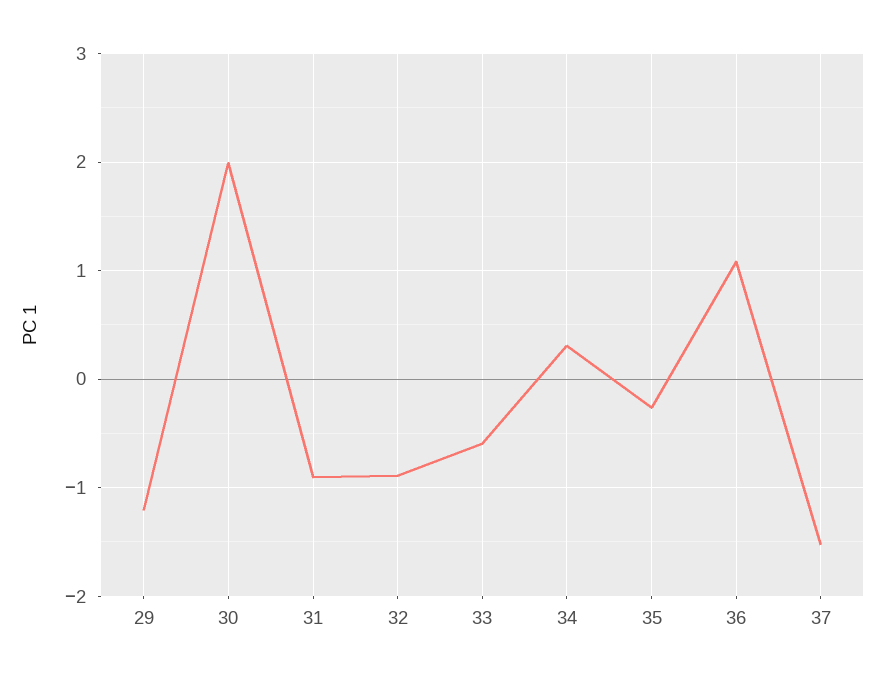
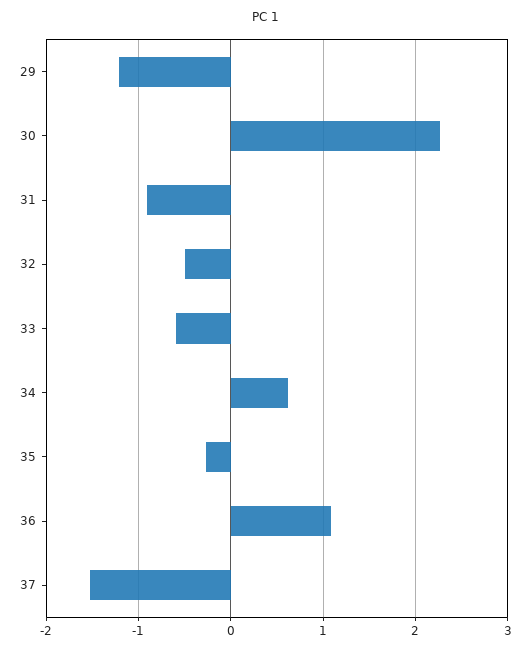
30: 2 -> 2.3
32: -0.9 -> -0.5
34: 0.3 -> 0.6

